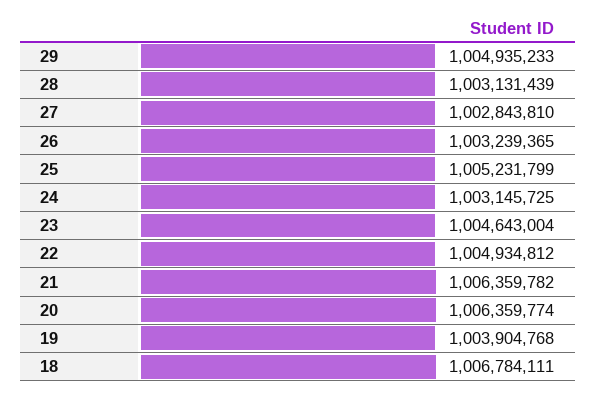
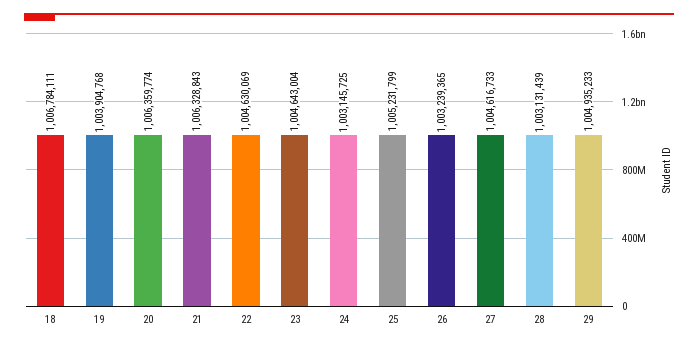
27: 1002843810 -> 1004616733
22: 1004934812 -> 1004630069
21: 1006359782 -> 1006328843

